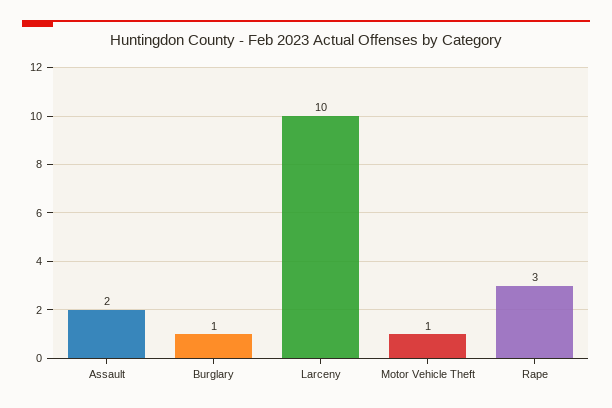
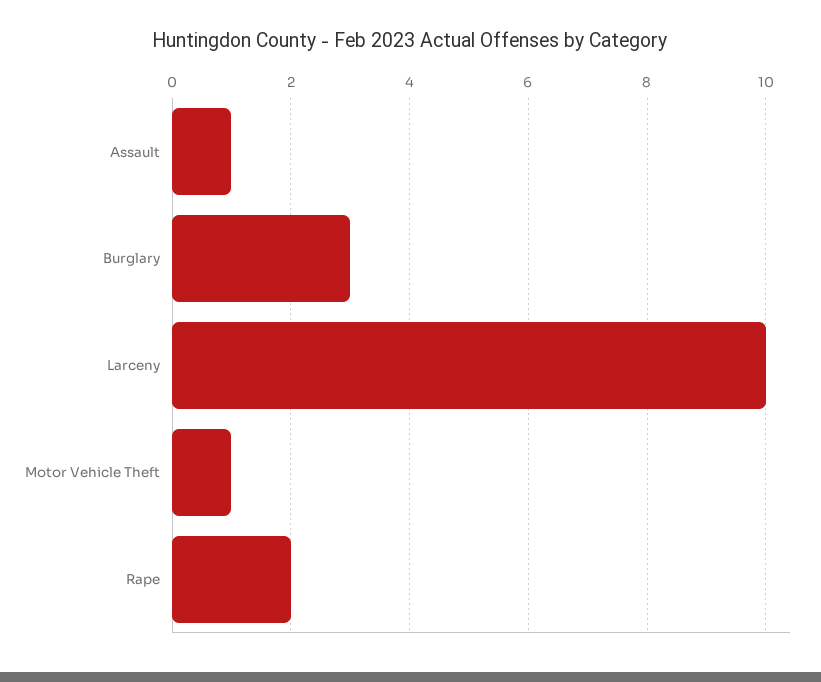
Assault: 2 -> 1
Burglary: 1 -> 3
Rape: 3 -> 2

